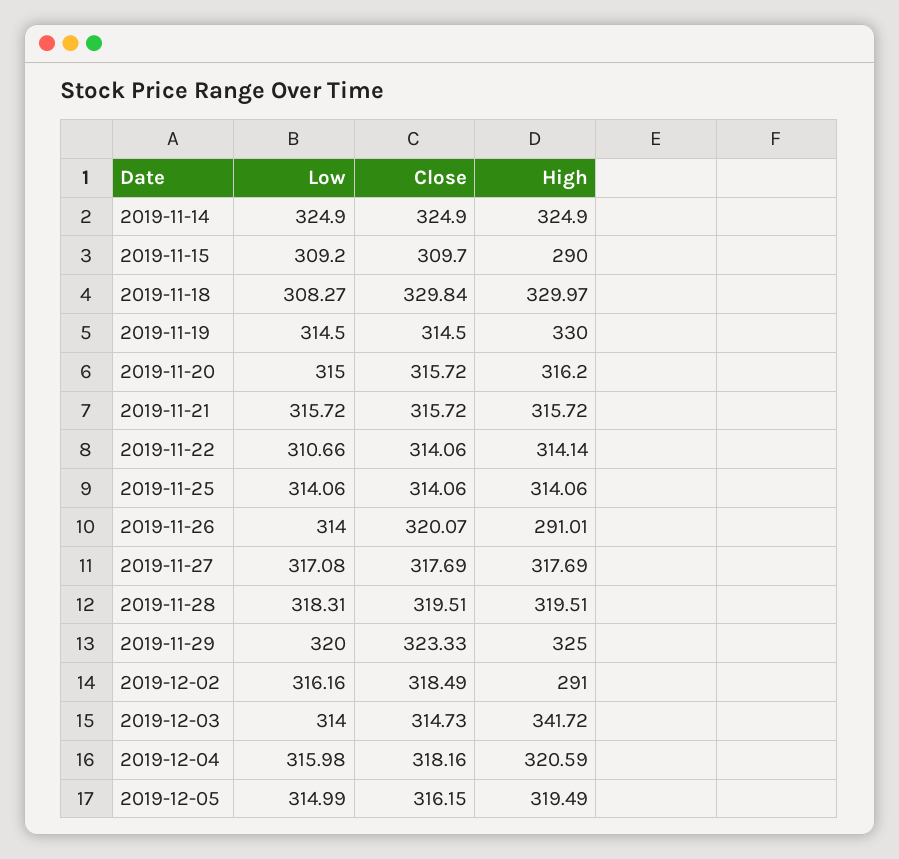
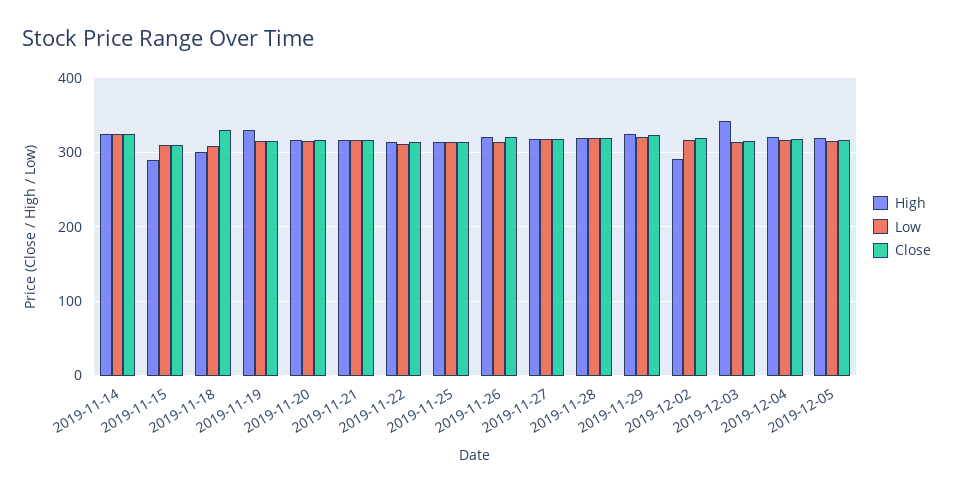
High, 2019-11-18: 329.97 -> 300
High, 2019-11-26: 291.01 -> 320

